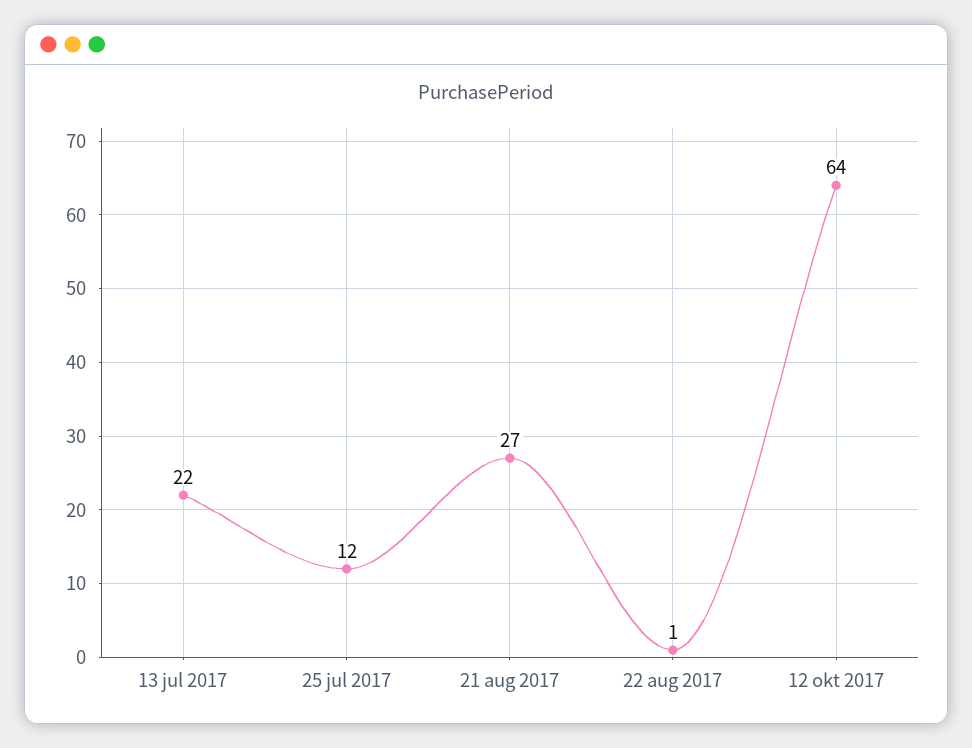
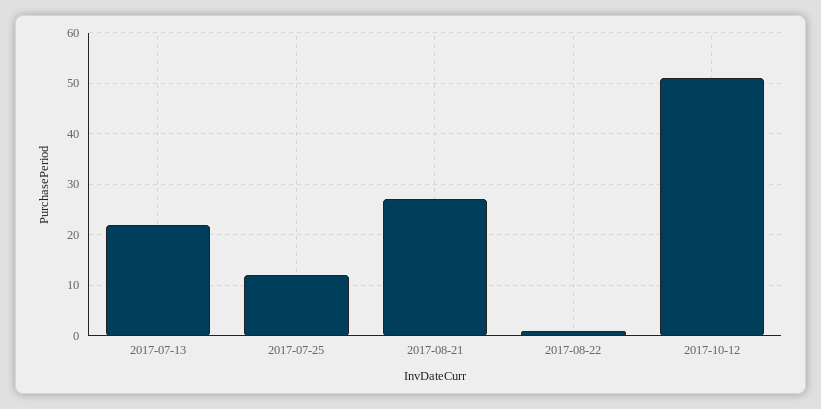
12 okt 2017: 64 -> 50

